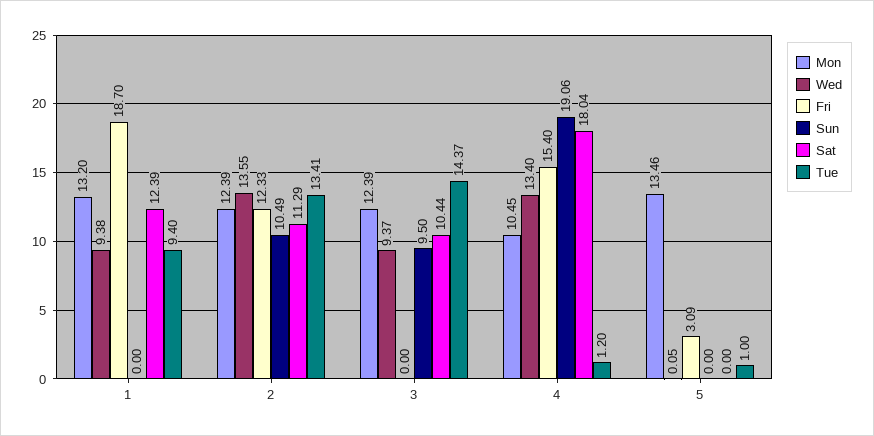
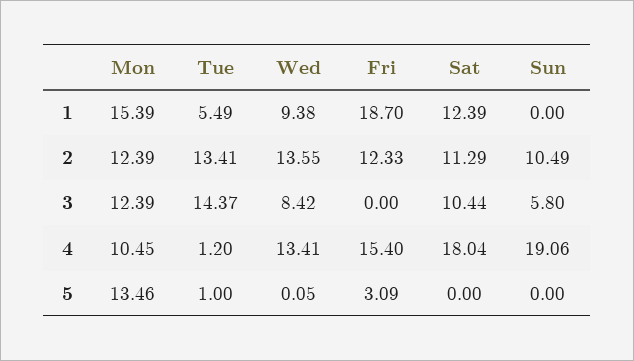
Mon, 1: 13.2 -> 15.39
Tue, 1: 9.4 -> 5.49
Wed, 3: 9.37 -> 8.42
Sun, 3: 9.5 -> 5.8
Wed, 4: 13.4 -> 13.41

